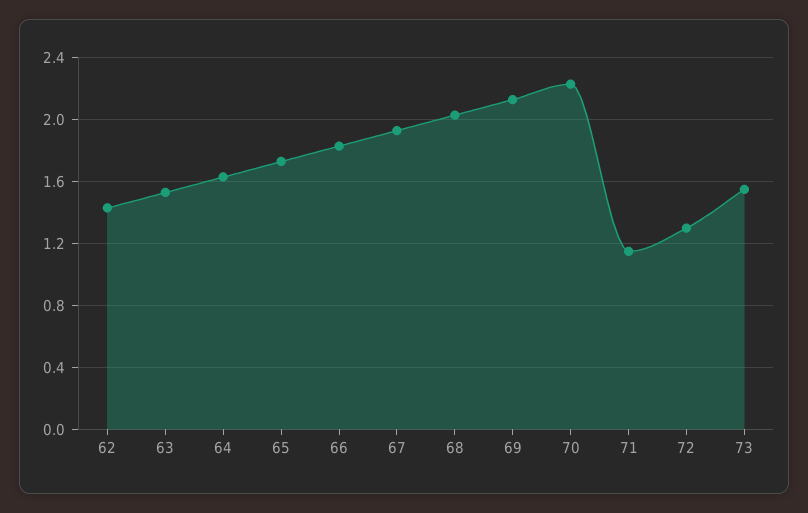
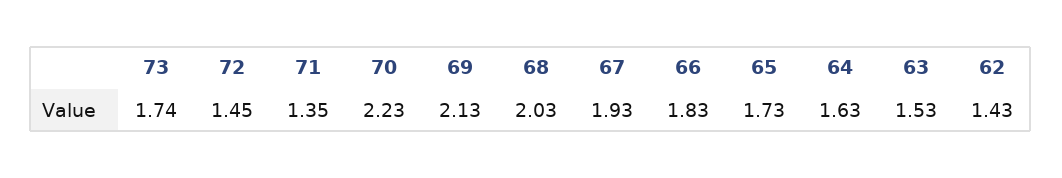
71: 1.15 -> 1.35
72: 1.3 -> 1.45
73: 1.55 -> 1.74

